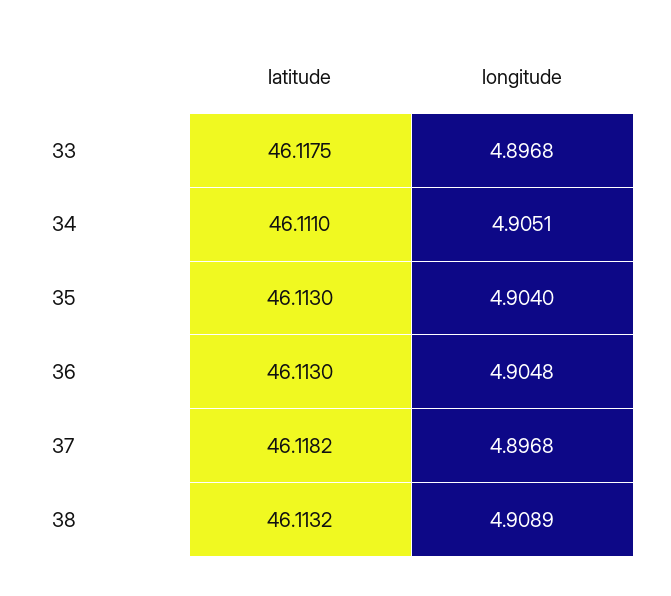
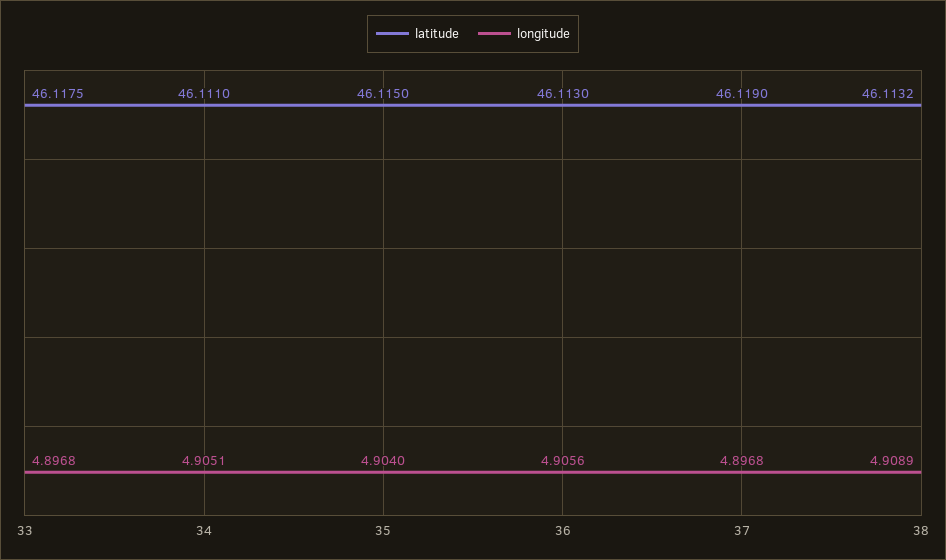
latitude, 35: 46.113 -> 46.115
longitude, 36: 4.9048 -> 4.9056
latitude, 37: 46.1182 -> 46.119

